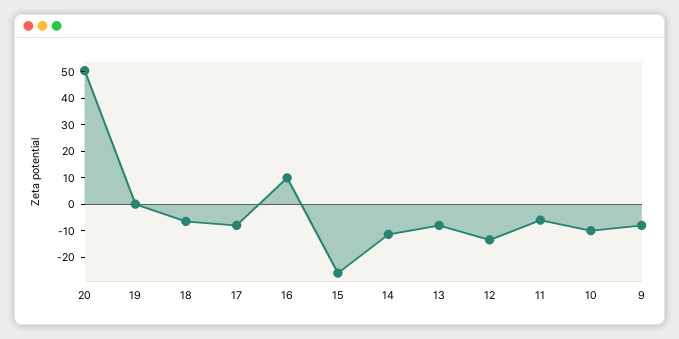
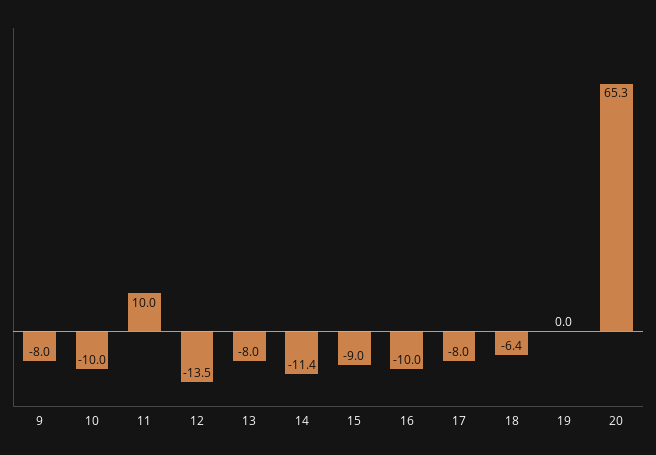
20: 50 -> 65.3
16: 10 -> -10
15: -25 -> -9
11: -5 -> 10

